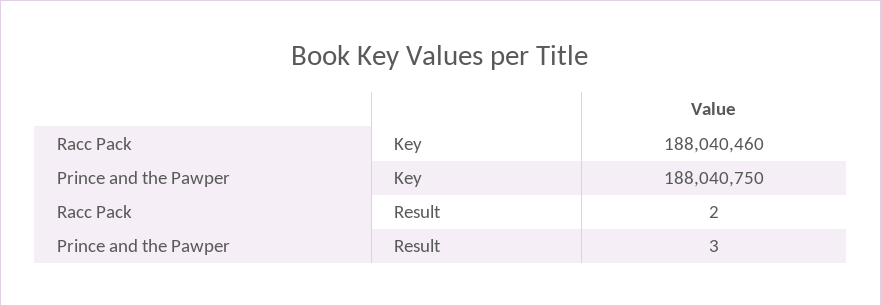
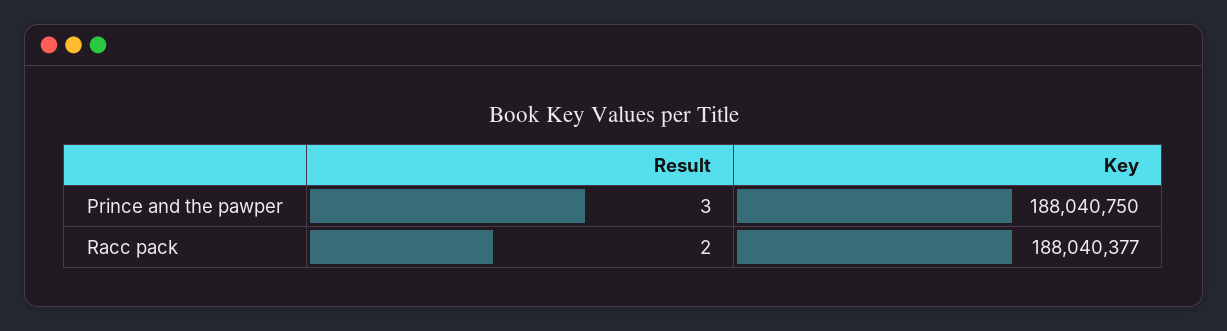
Racc Pack, Key: 188040460 -> 188040377

